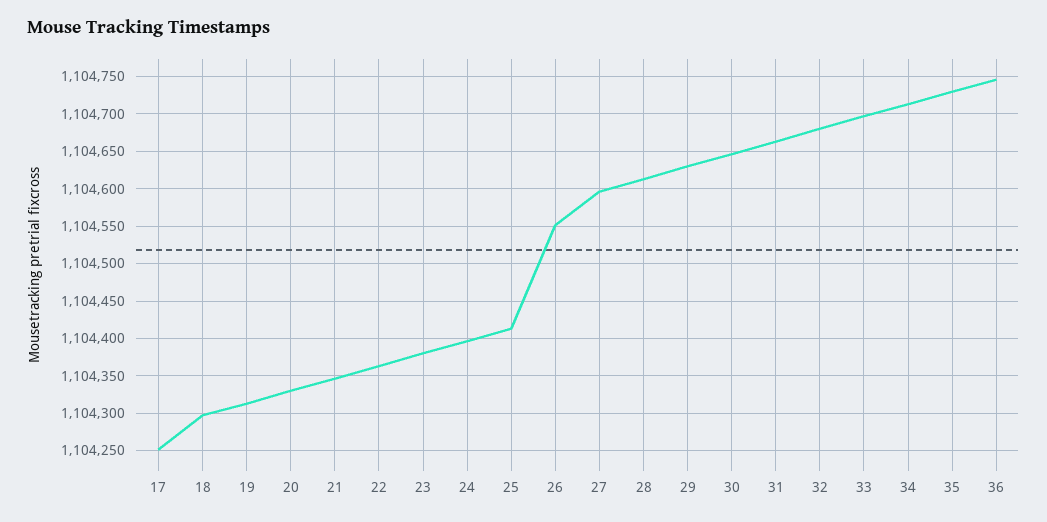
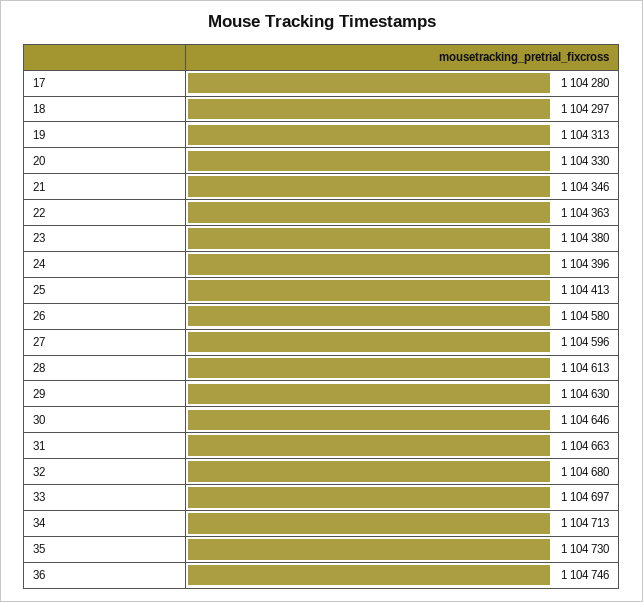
17: 1104250 -> 1104280
26: 1104550 -> 1104580

